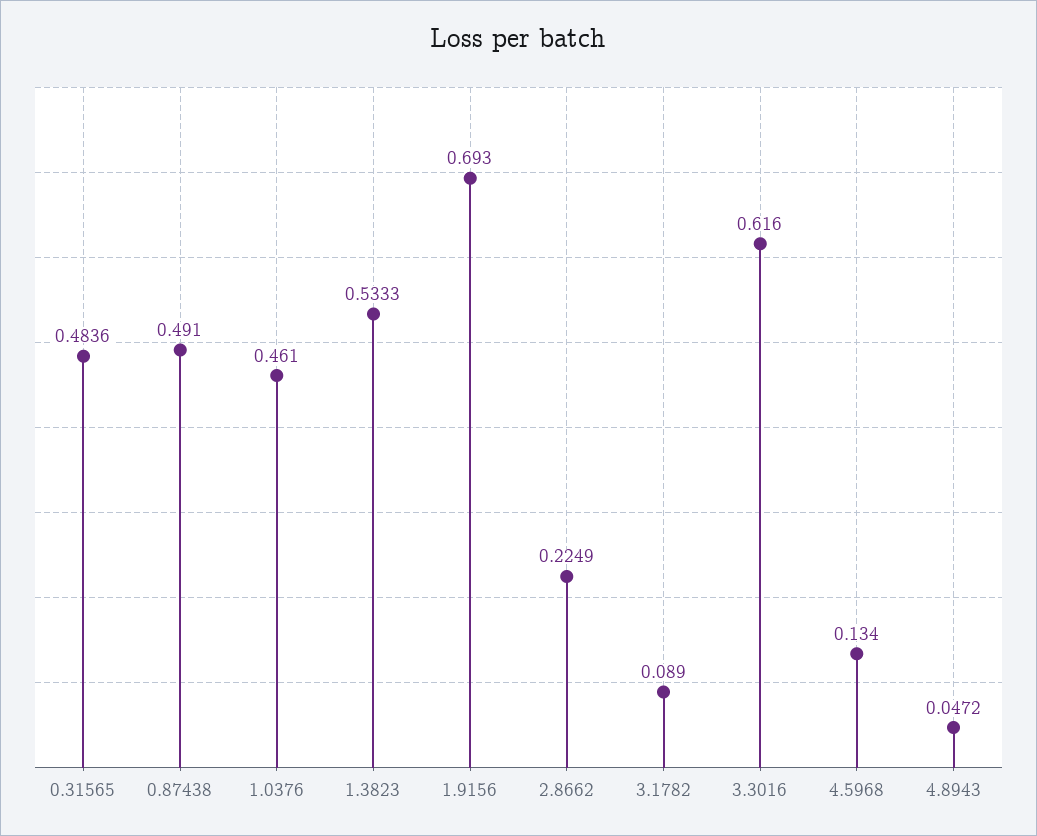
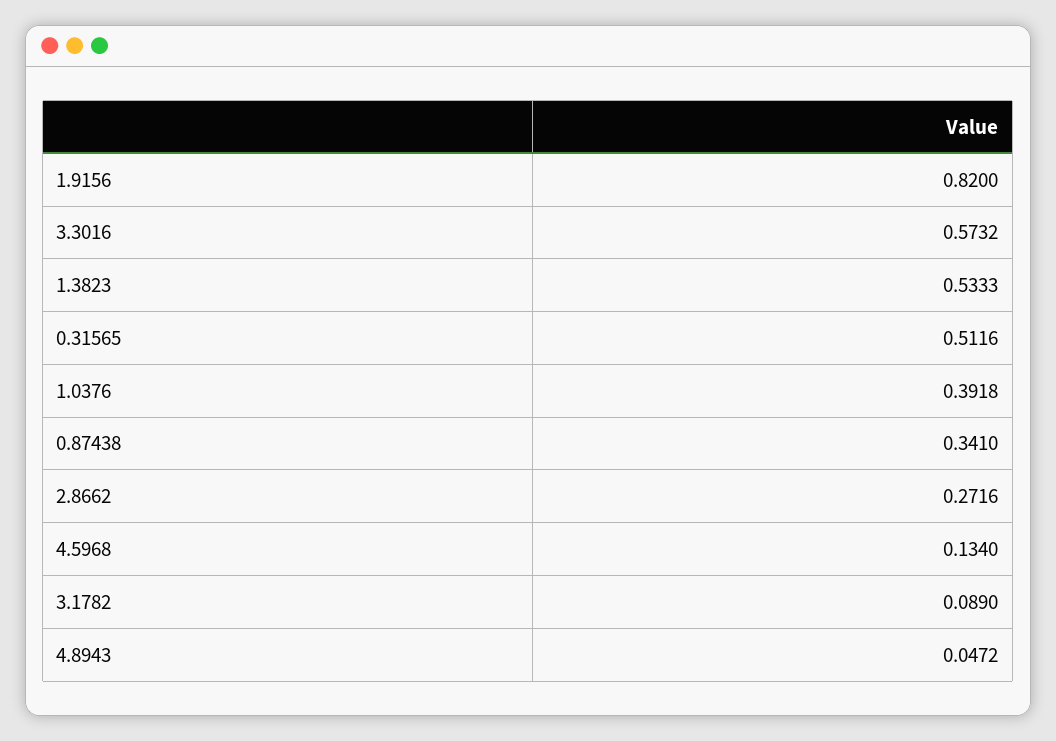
0.31565: 0.4836 -> 0.5116
0.87438: 0.491 -> 0.341
1.0376: 0.461 -> 0.3918
1.9156: 0.693 -> 0.82
2.8662: 0.2249 -> 0.2716
3.3016: 0.616 -> 0.5732

